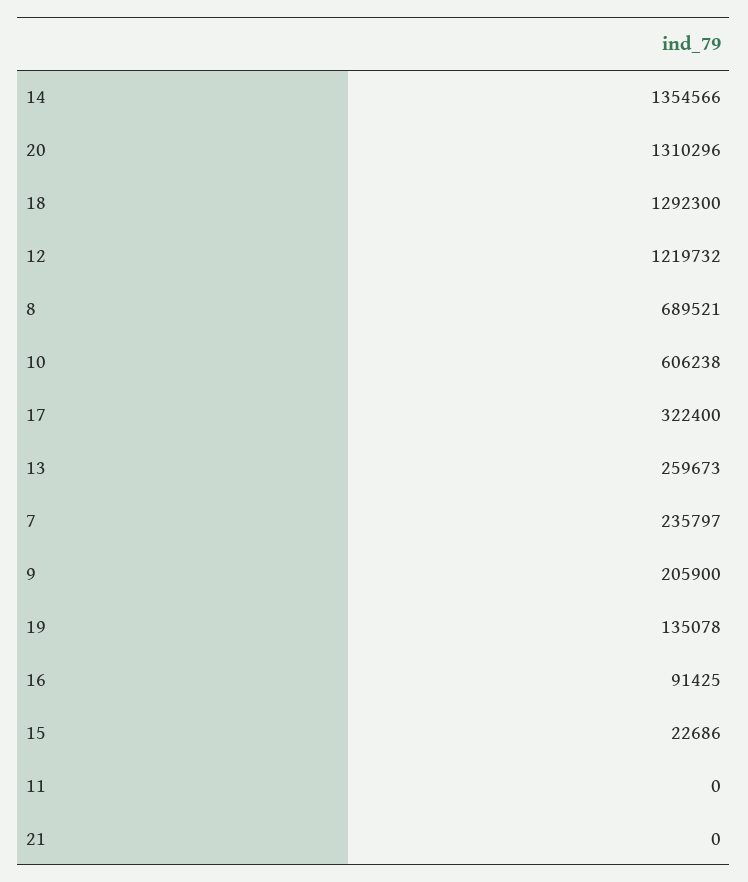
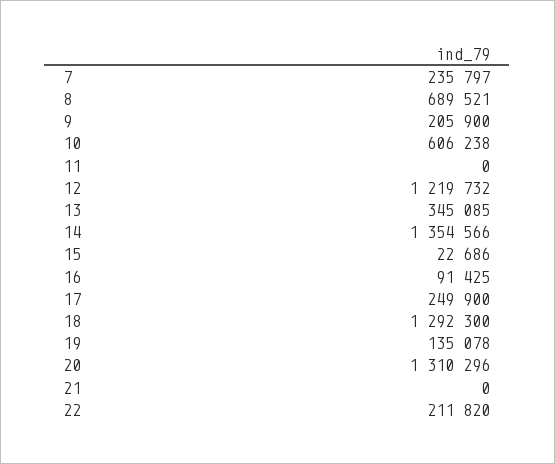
17: 322400 -> 249900
13: 259673 -> 345085
22: none -> 211820

